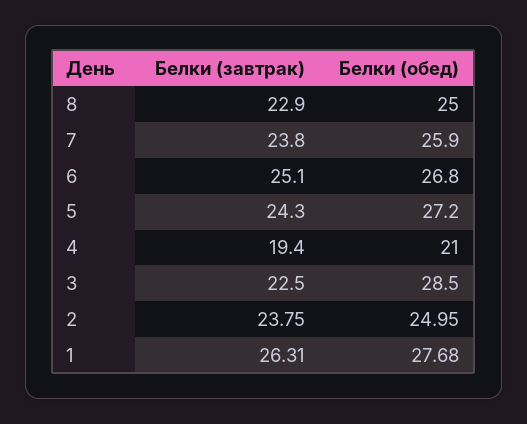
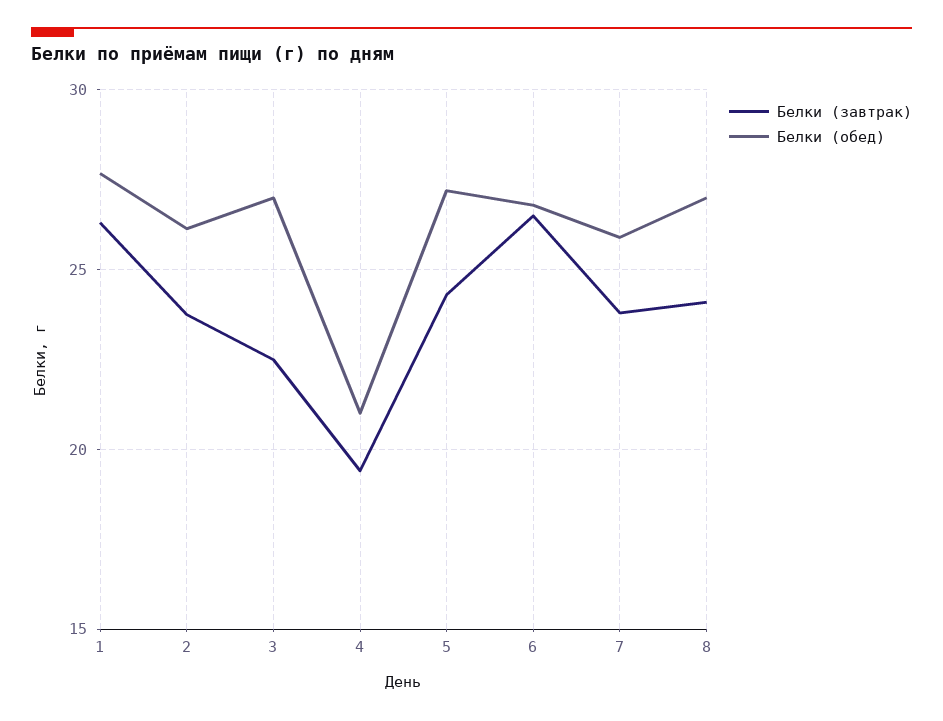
Белки (завтрак), 8: 22.9 -> 24
Белки (обед), 8: 25 -> 27
Белки (завтрак), 6: 25.1 -> 26.5
Белки (обед), 3: 28.5 -> 27
Белки (обед), 2: 24.95 -> 26

